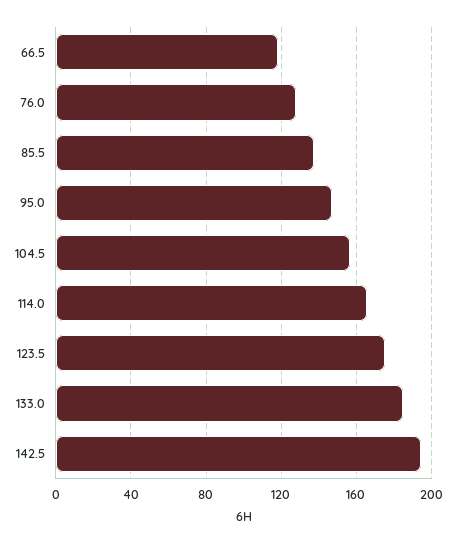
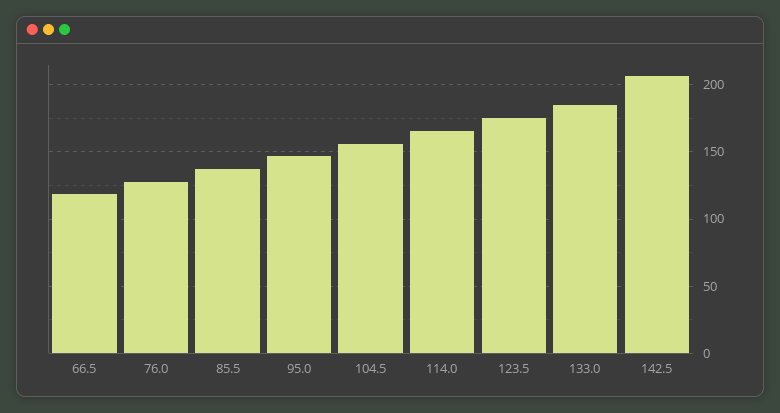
142.5: 195 -> 205

